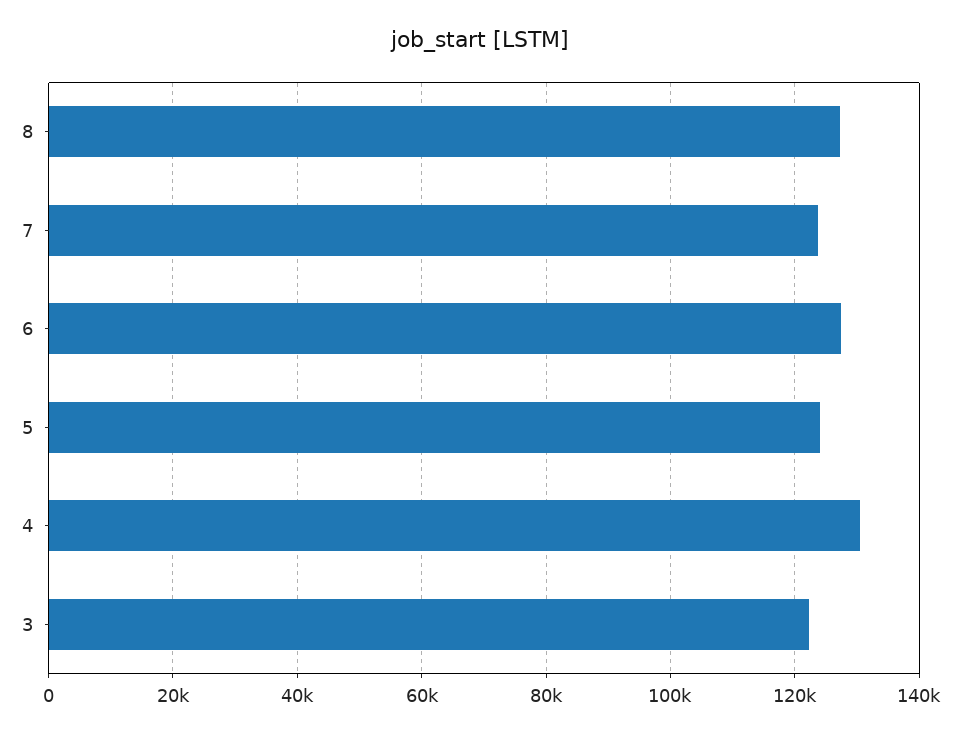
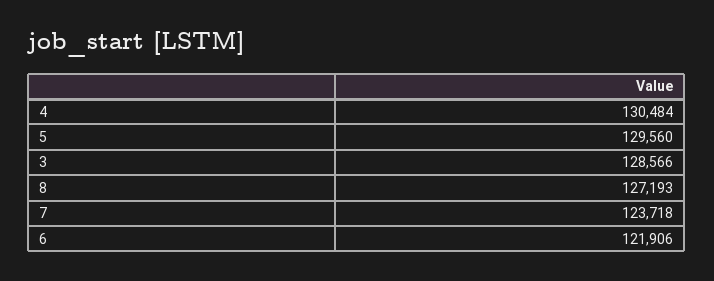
6: 128000 -> 121906
5: 124000 -> 129560
3: 122000 -> 128566

